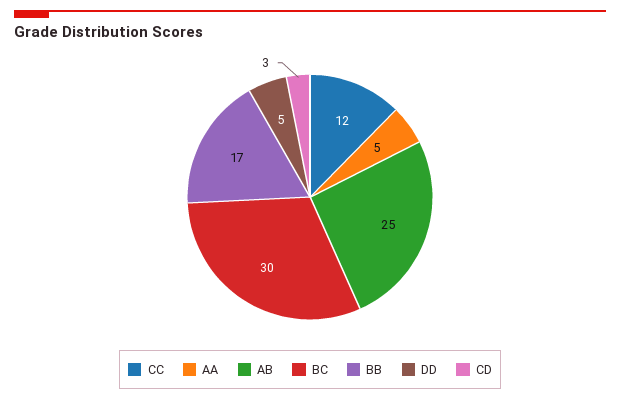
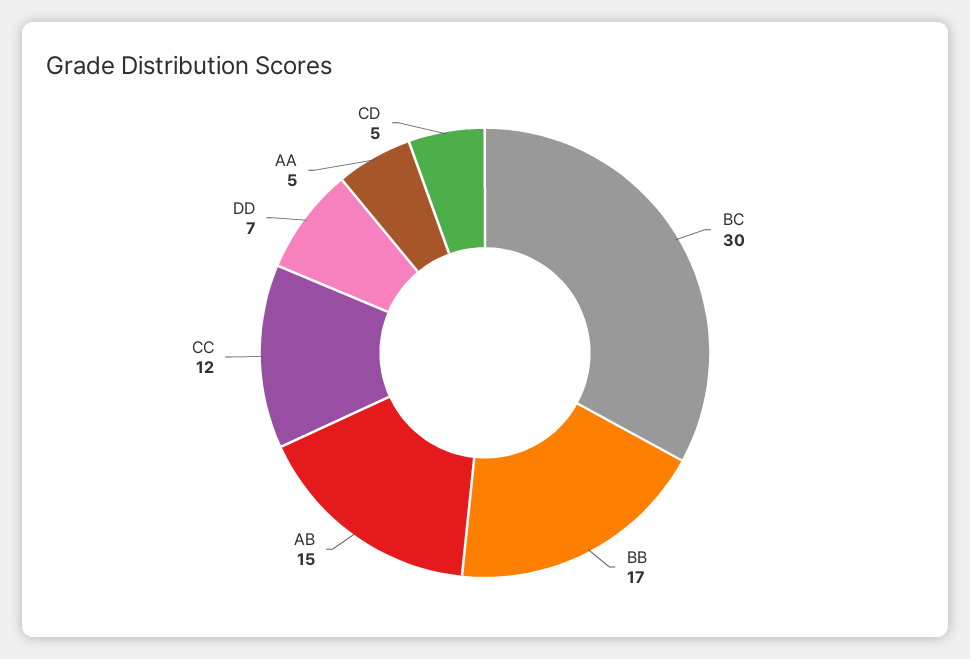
AB: 25 -> 15
DD: 5 -> 7
CD: 3 -> 5

